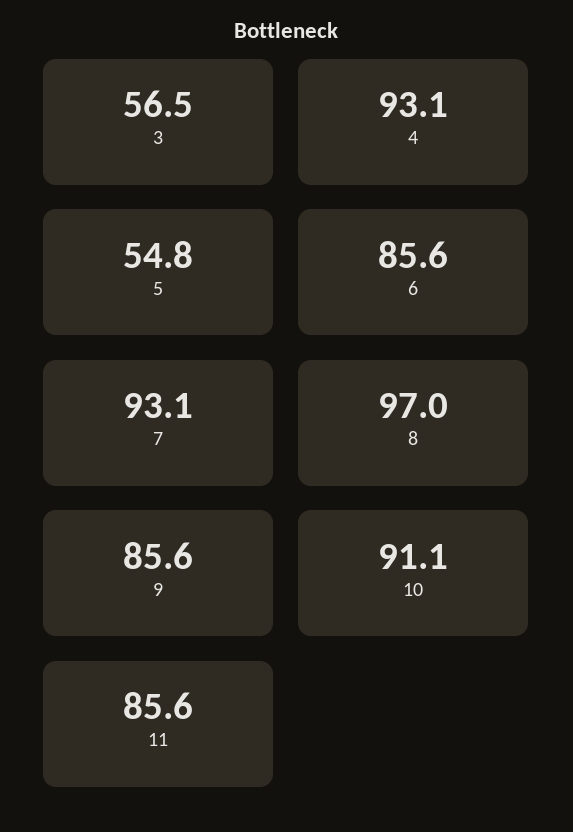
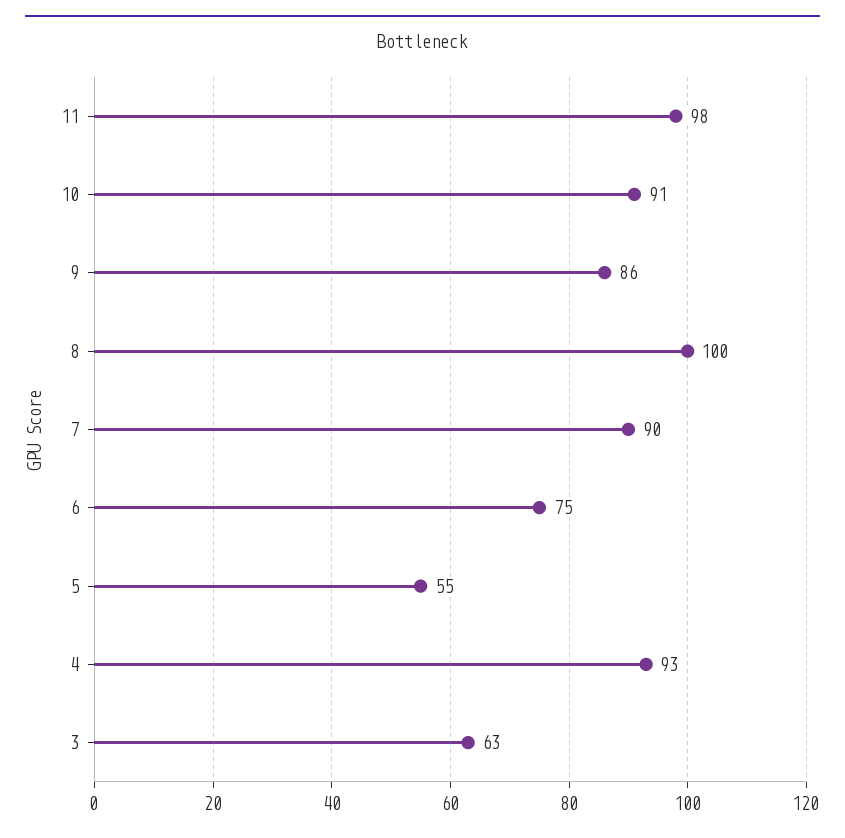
3: 56.5 -> 63
6: 85.6 -> 75
7: 93.1 -> 90
8: 97 -> 100
11: 85.6 -> 98

